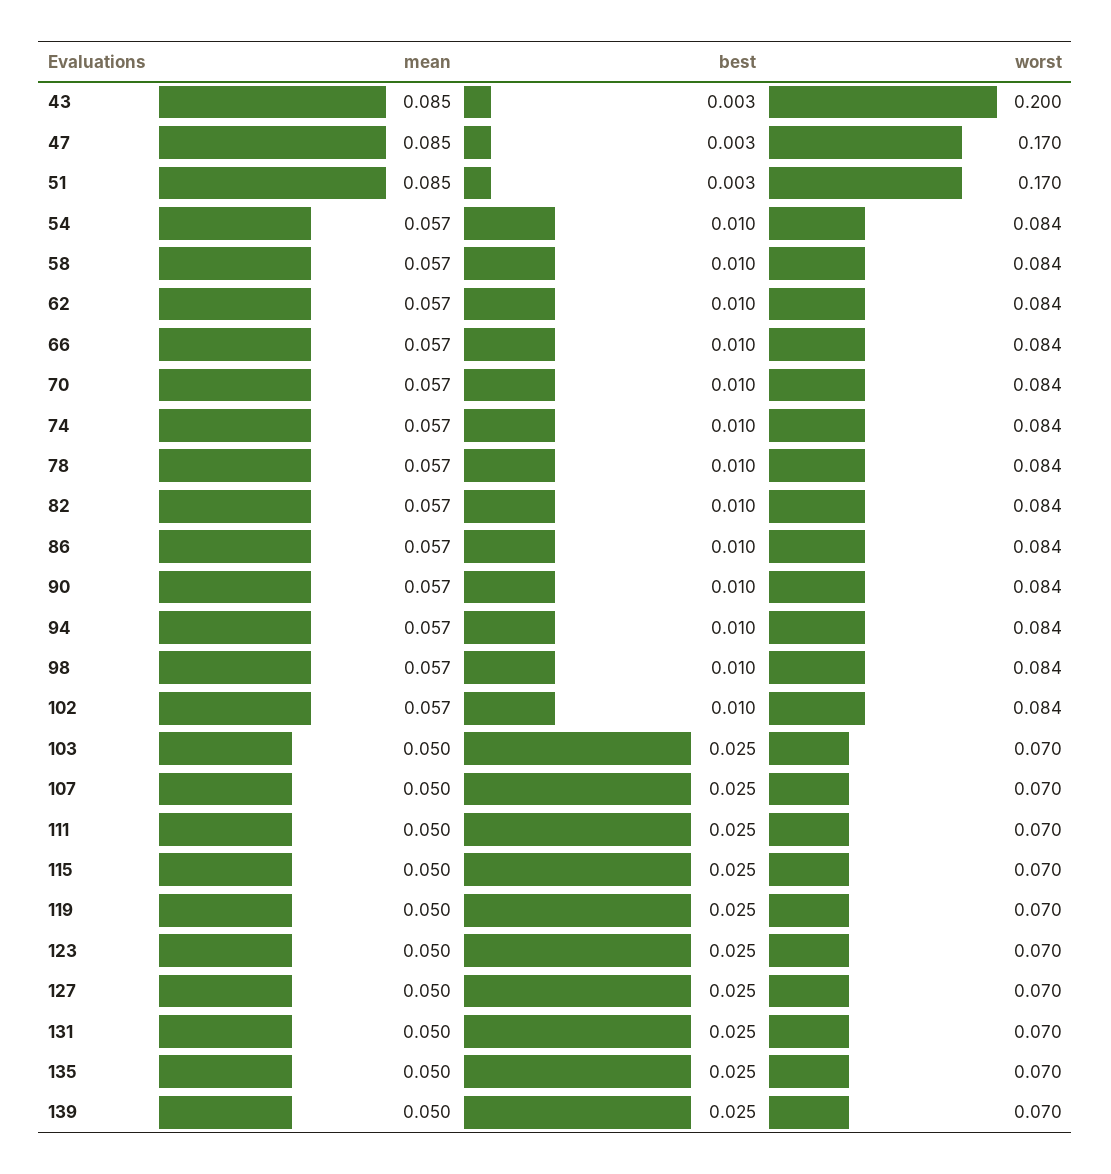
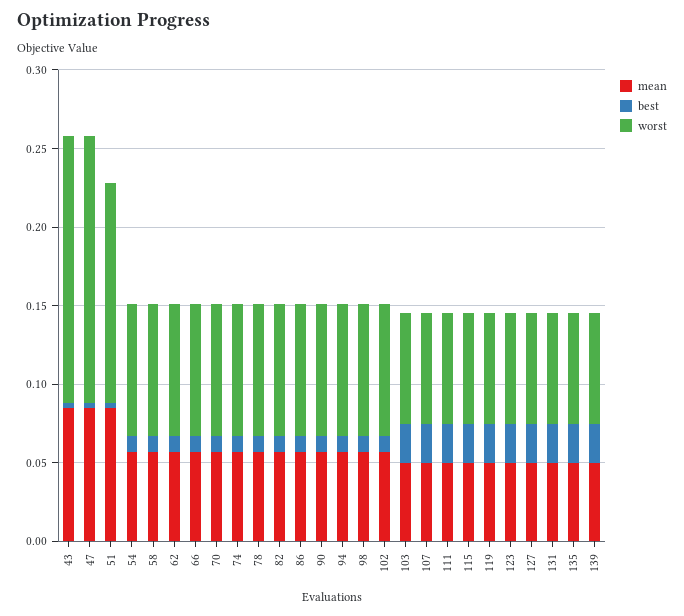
worst, 43: 0.2 -> 0.17
worst, 51: 0.17 -> 0.14

